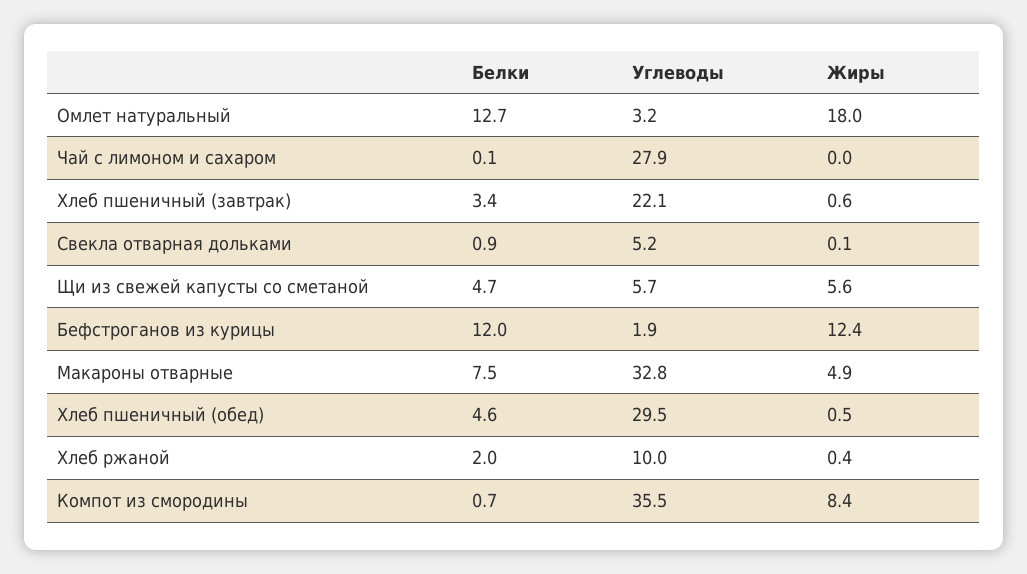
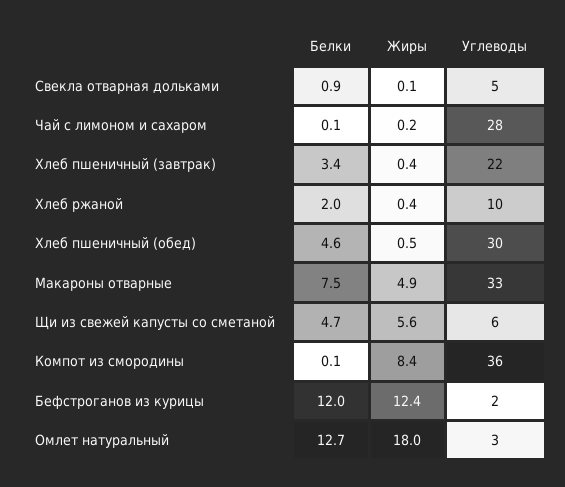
Жиры, Чай с лимоном и сахаром: 0 -> 0.2
Жиры, Хлеб пшеничный (завтрак): 0.6 -> 0.4
Белки, Компот из смородины: 0.7 -> 0.1

